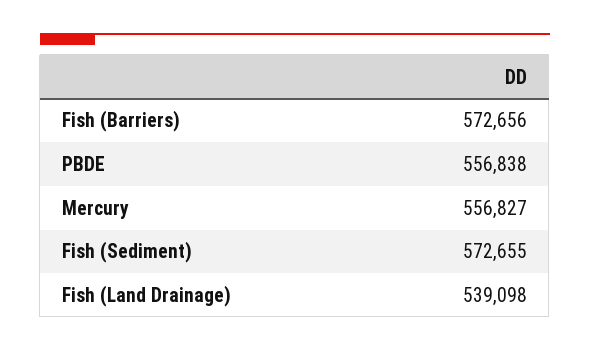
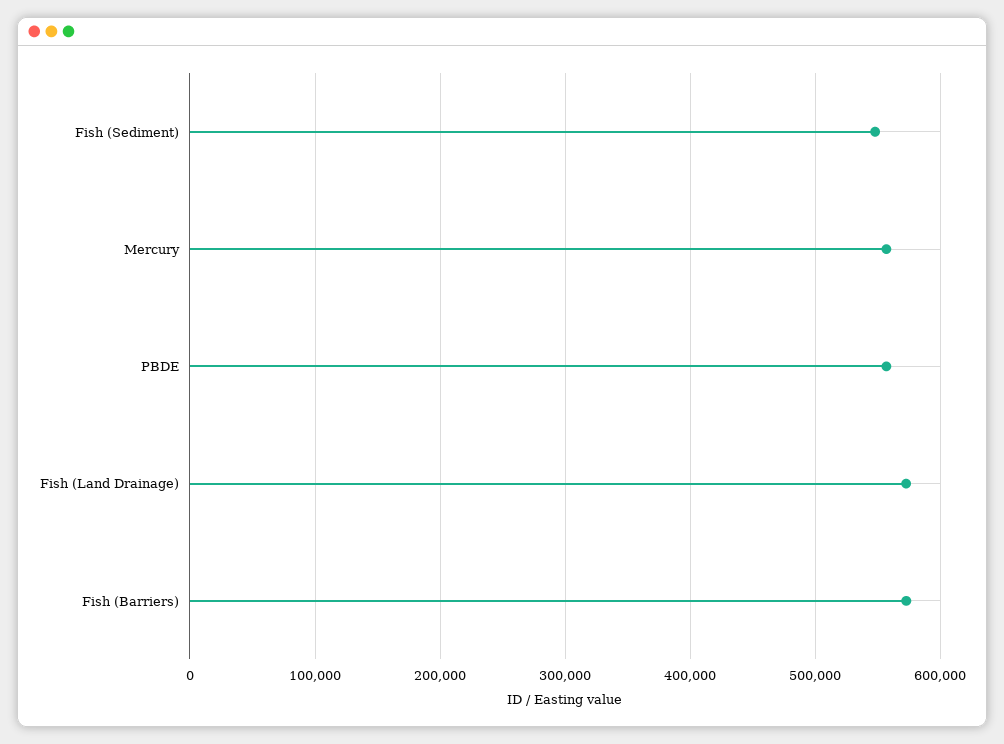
Fish (Sediment): 572655 -> 550000
Fish (Land Drainage): 539098 -> 570000

